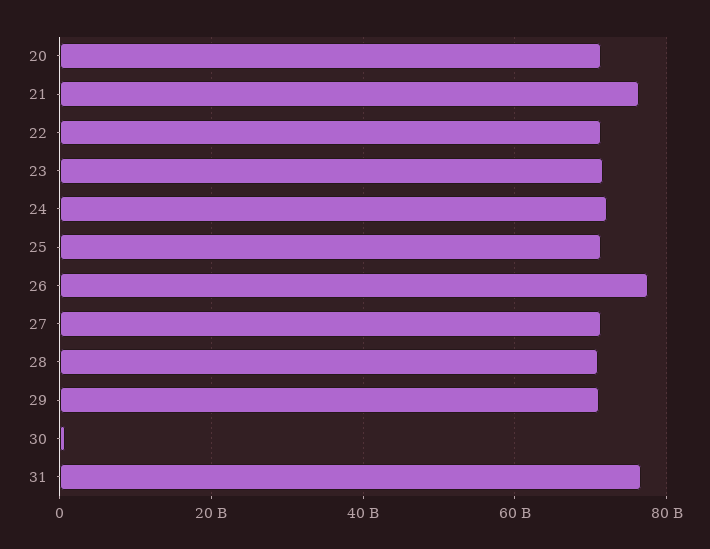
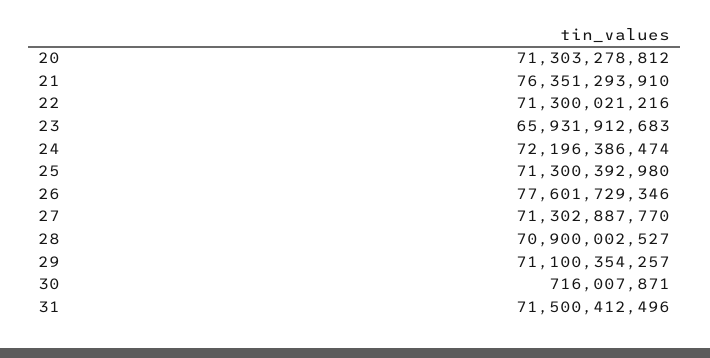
23: 72000000000 -> 65931912683
31: 76000000000 -> 71500412496

